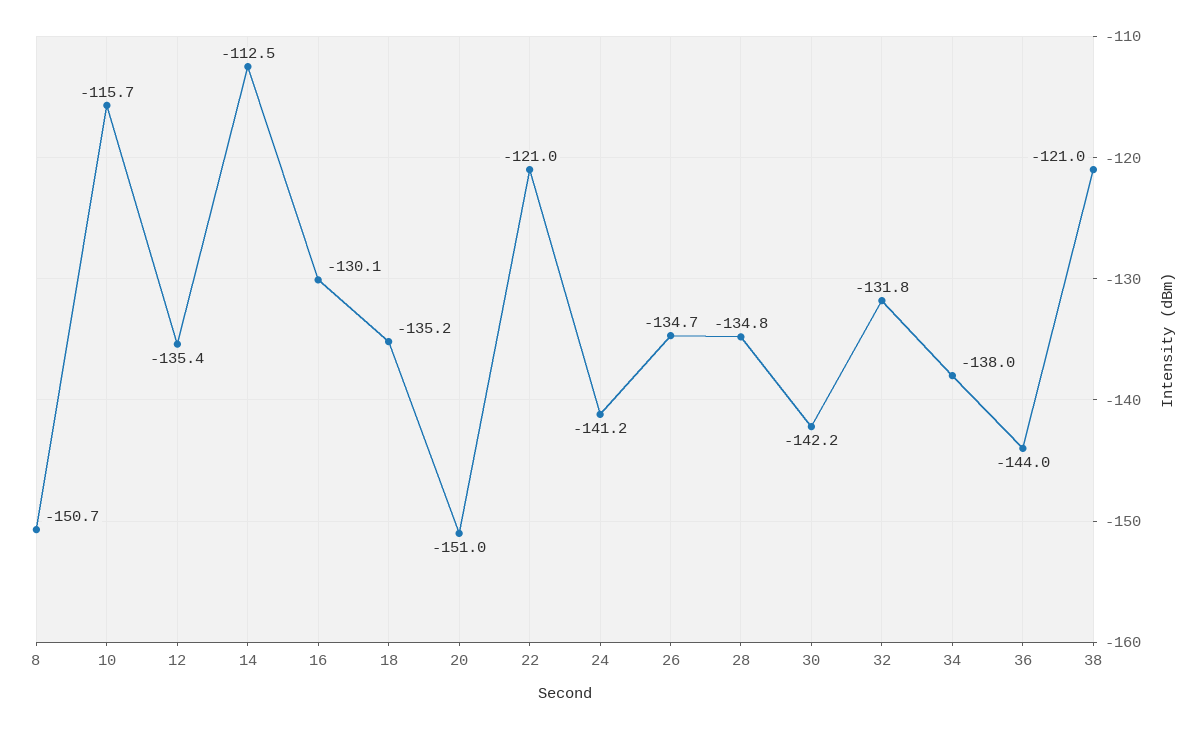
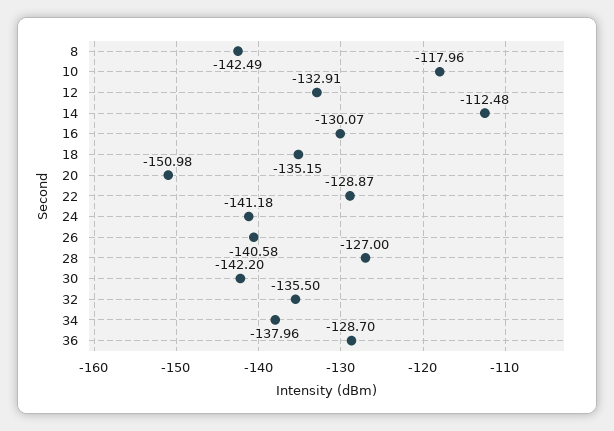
8: -150.7 -> -142.49
10: -115.7 -> -117.96
12: -135.4 -> -132.91
22: -121 -> -128.87
26: -134.7 -> -140.58
28: -134.8 -> -127
32: -131.8 -> -135.5
36: -144 -> -128.7
38: -121 -> none

